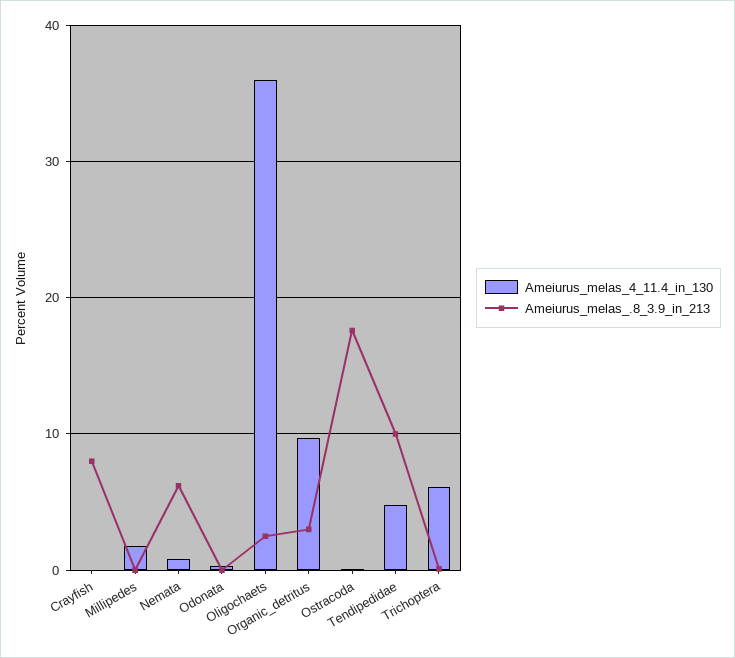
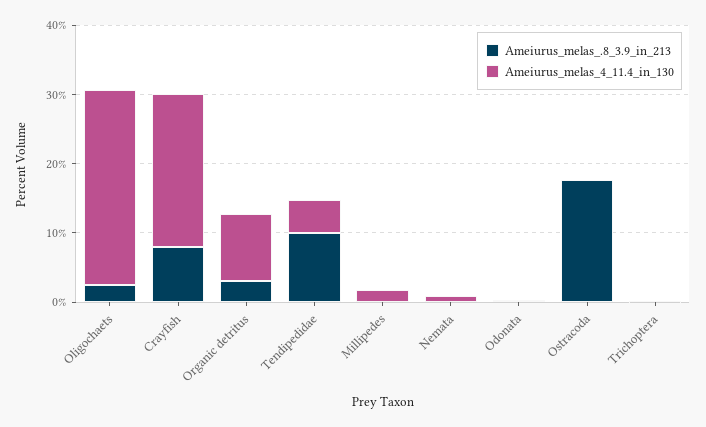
Ameiurus_melas_4_11.4_in_130, Crayfish: 0 -> 22
Ameiurus_melas_.8_3.9_in_213, Nemata: 6 -> 0
Ameiurus_melas_4_11.4_in_130, Oligochaets: 36 -> 28
Ameiurus_melas_4_11.4_in_130, Trichoptera: 6 -> 0

